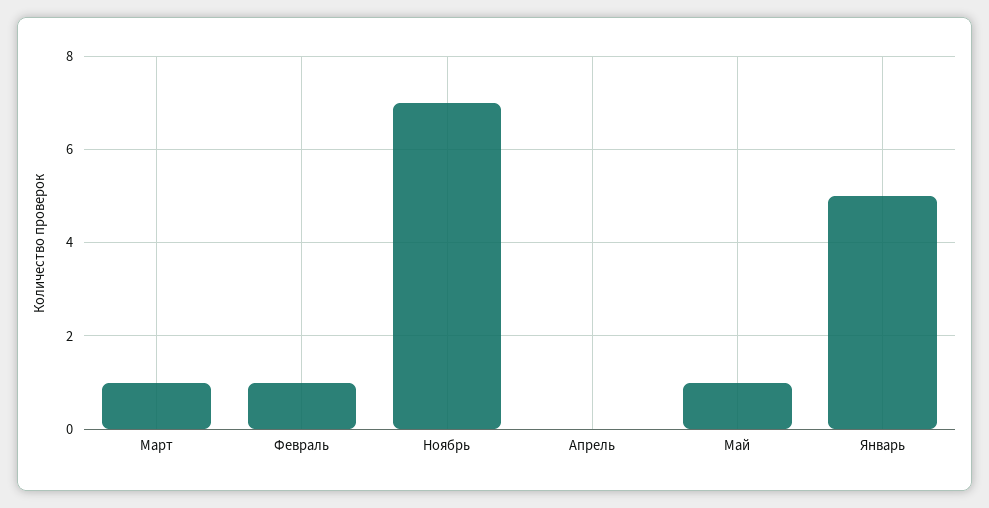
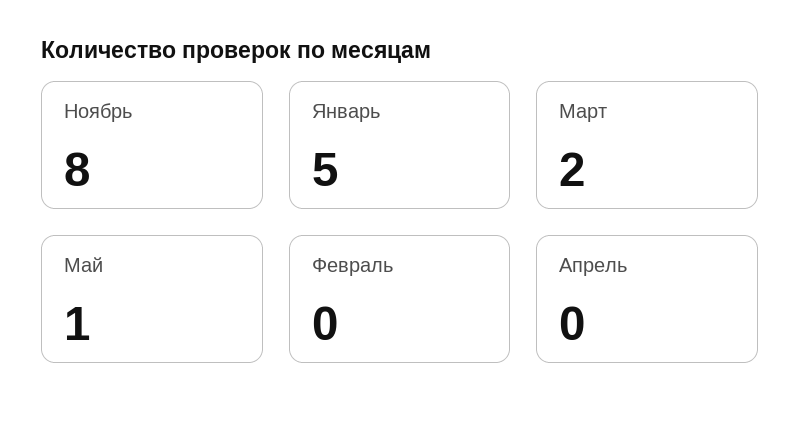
Март: 1 -> 2
Февраль: 1 -> 0
Ноябрь: 7 -> 8

